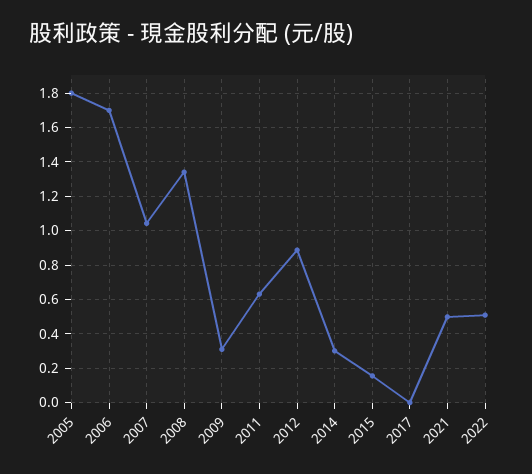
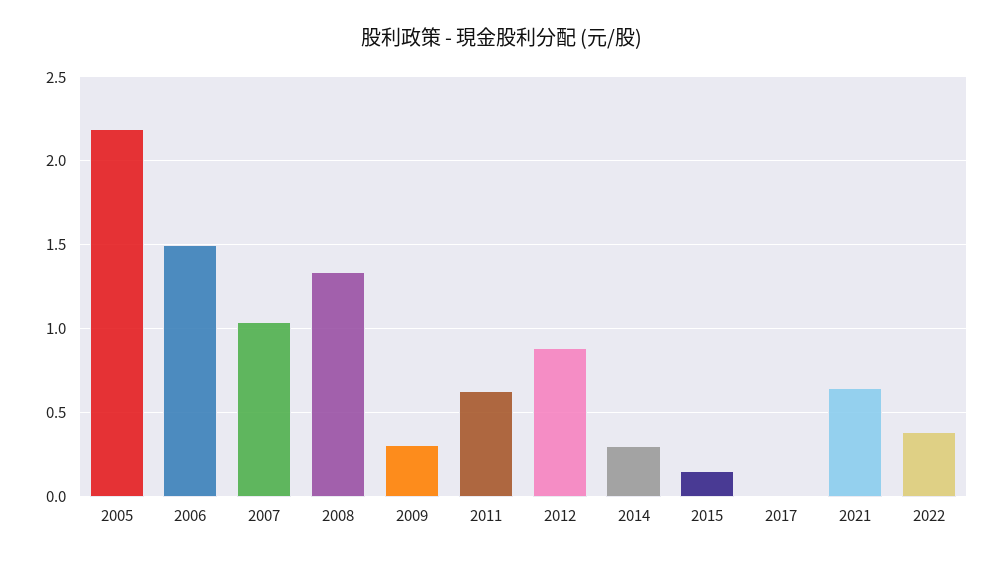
2005: 1.8 -> 2.2
2006: 1.7 -> 1.5
2021: 0.5 -> 0.65
2022: 0.5 -> 0.4

